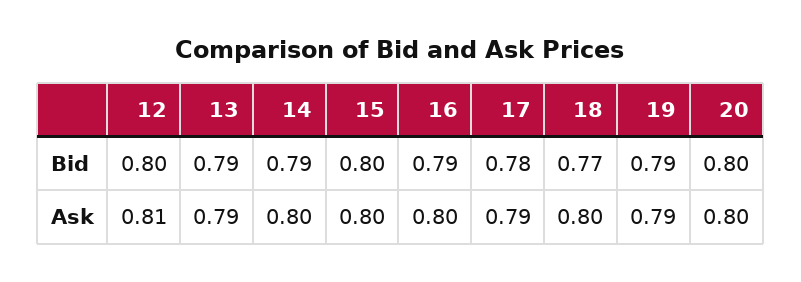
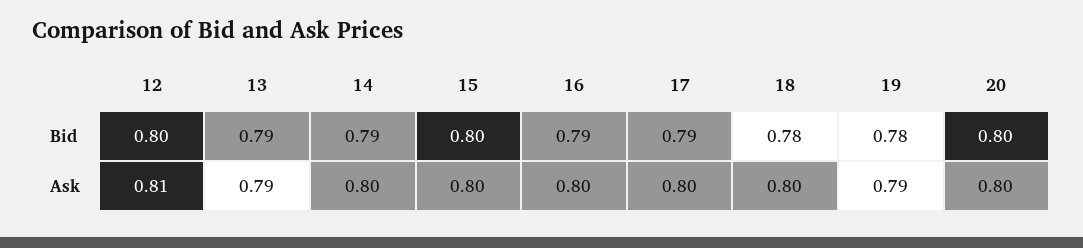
17, Bid: 0.78 -> 0.79
18, Bid: 0.77 -> 0.78
19, Bid: 0.79 -> 0.78
17, Ask: 0.79 -> 0.8

